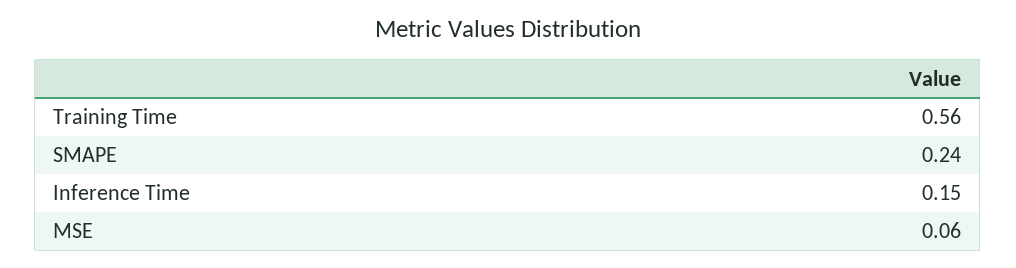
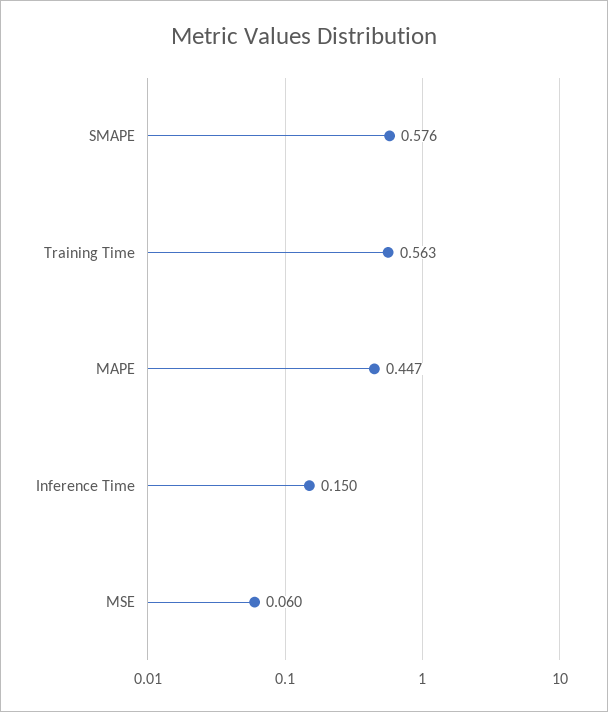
SMAPE: 0.24 -> 0.576
MAPE: none -> 0.447

